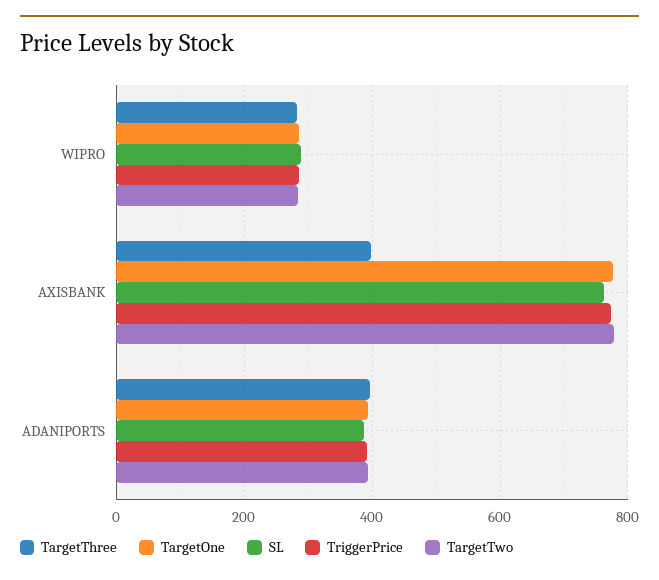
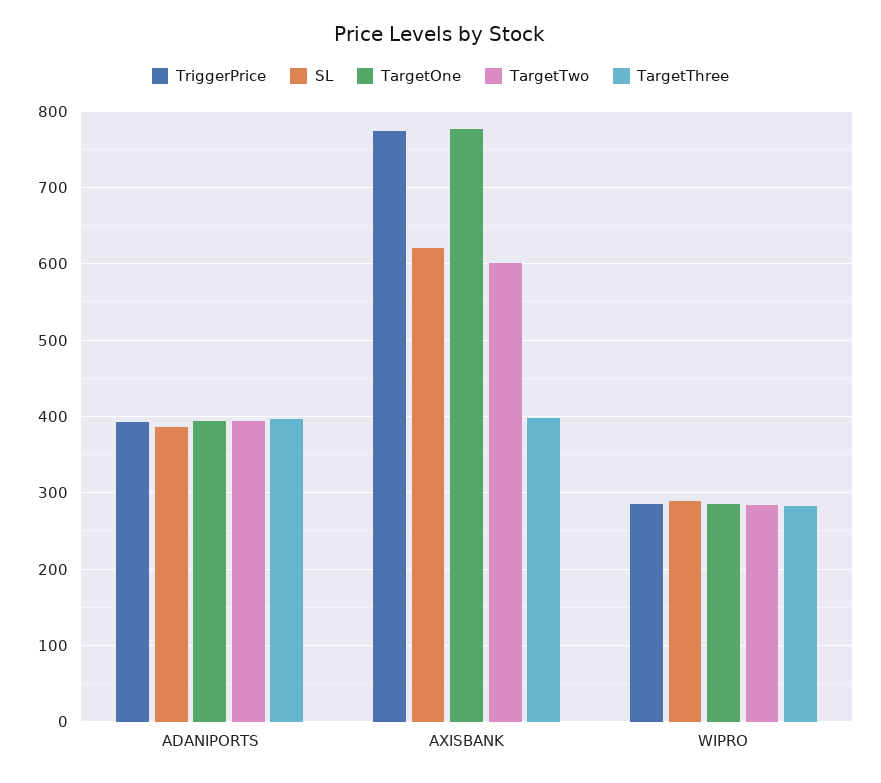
SL, AXISBANK: 760 -> 620
TargetTwo, AXISBANK: 780 -> 600

